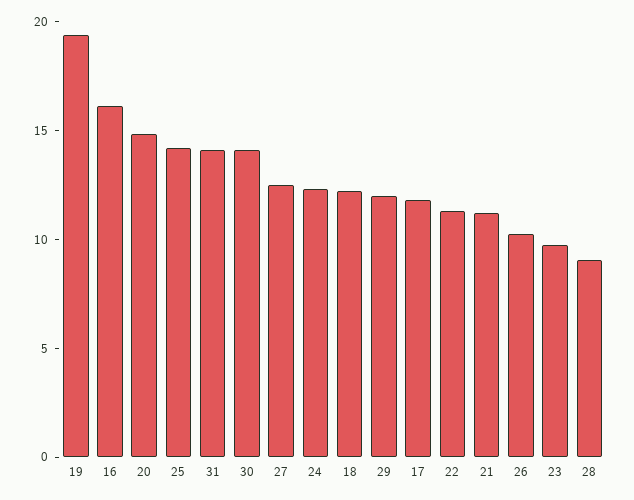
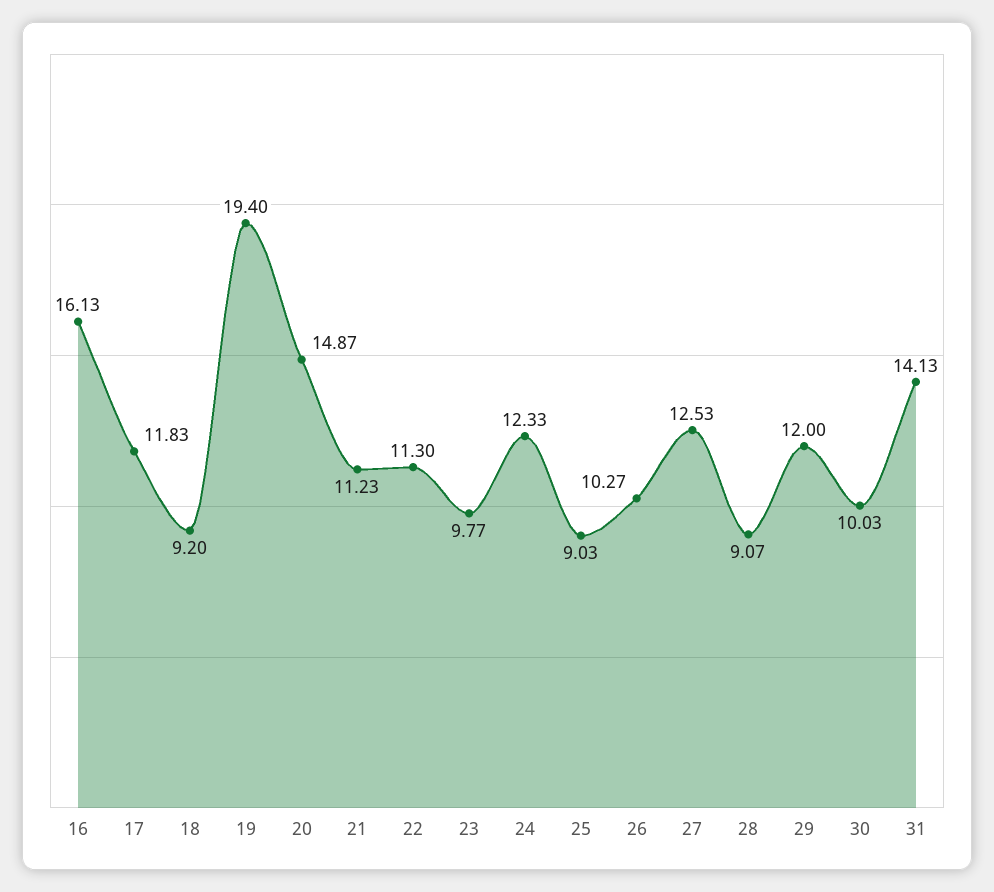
25: 14 -> 9.03
30: 14 -> 10.03
18: 12 -> 9.2

